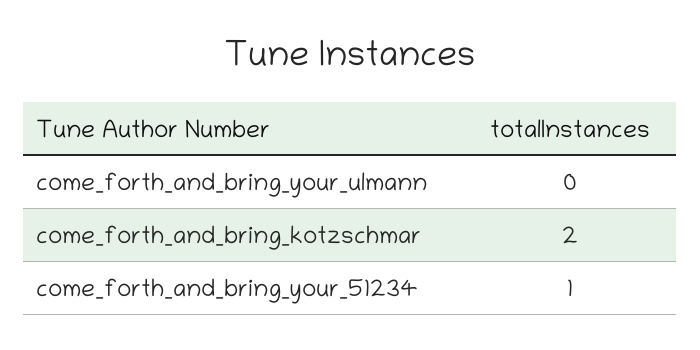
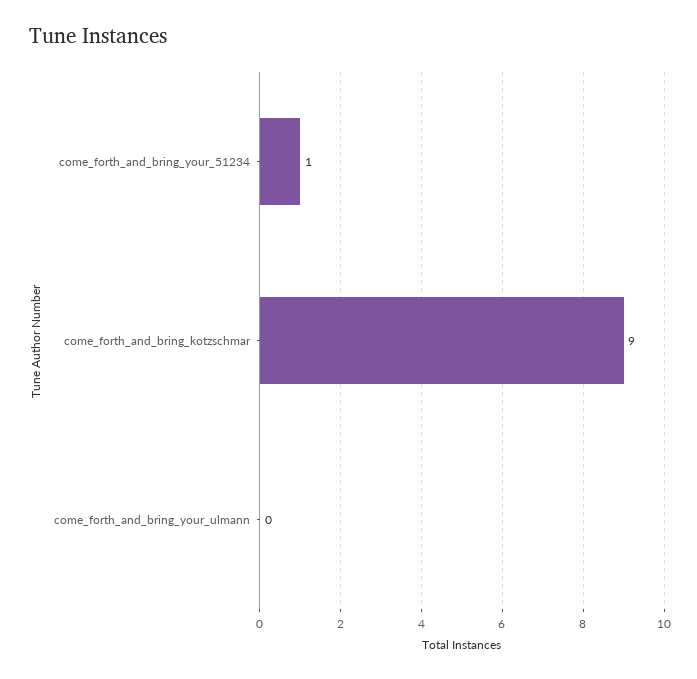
come_forth_and_bring_kotzschmar: 2 -> 9

